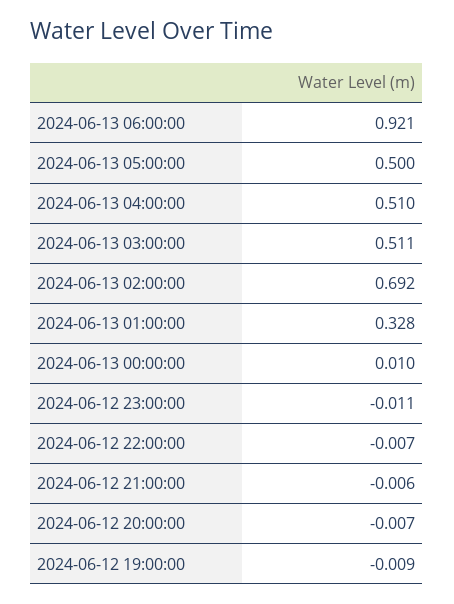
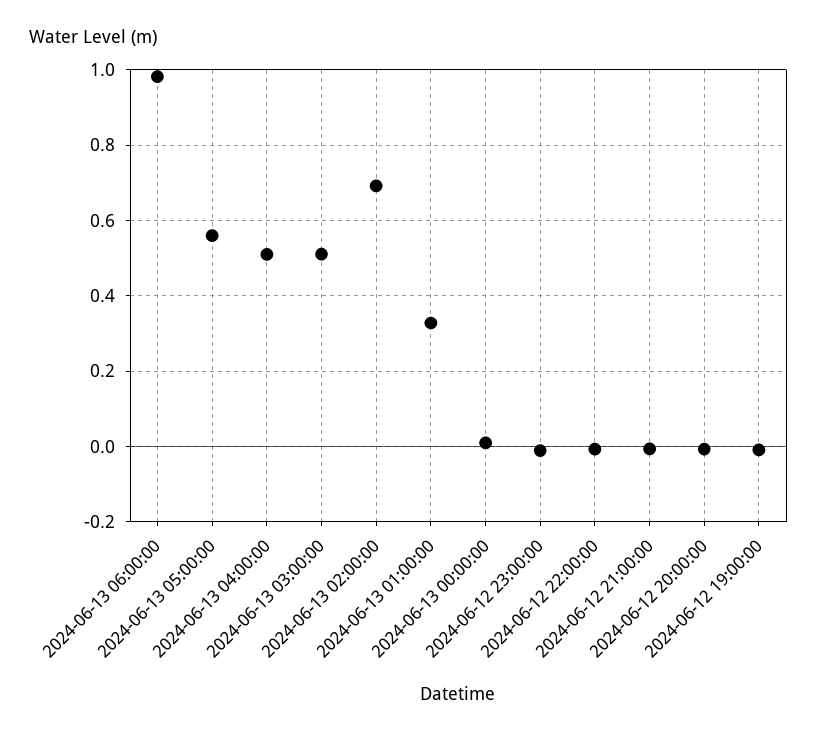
2024-06-13 06:00:00: 0.921 -> 0.98
2024-06-13 05:00:00: 0.5 -> 0.56

